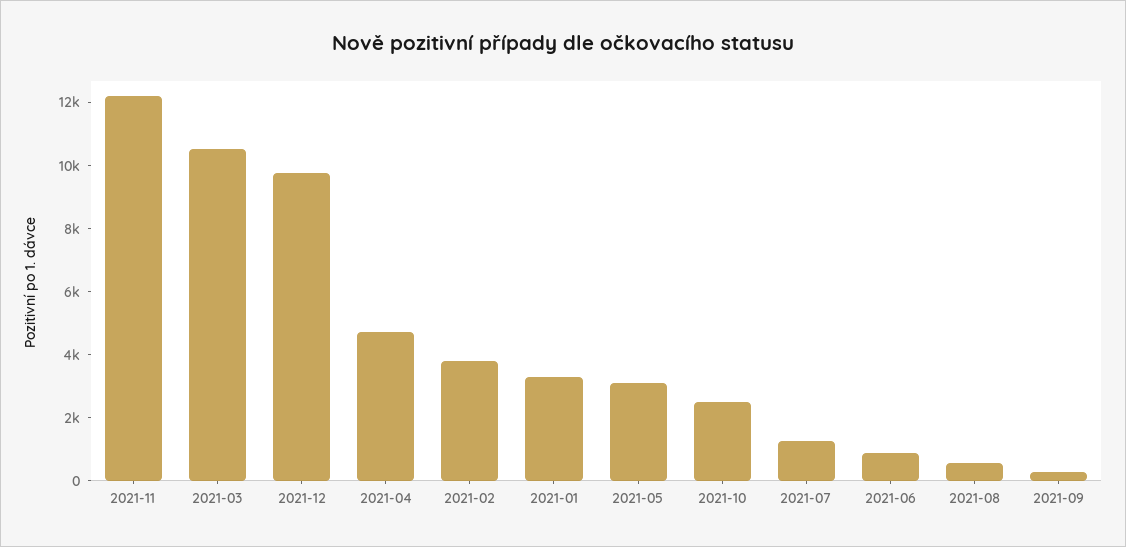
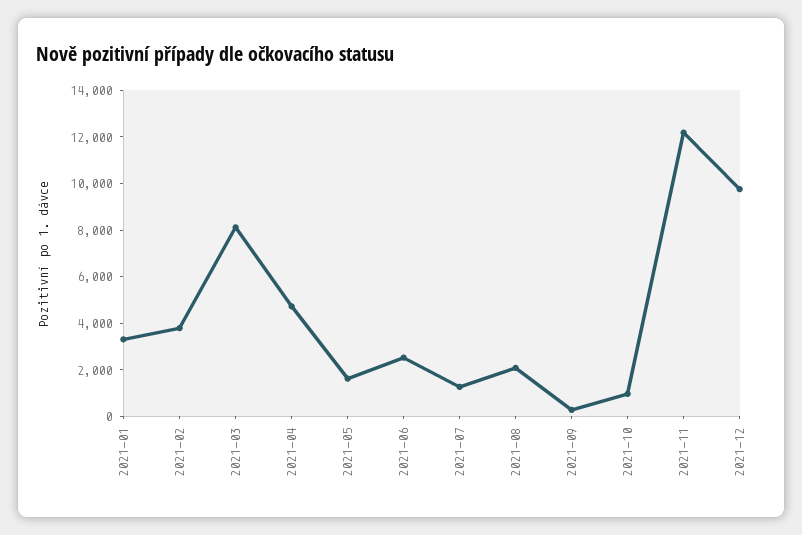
2021-03: 10500 -> 8000
2021-05: 3000 -> 1500
2021-10: 2500 -> 1000
2021-06: 1000 -> 2500
2021-08: 500 -> 2000

